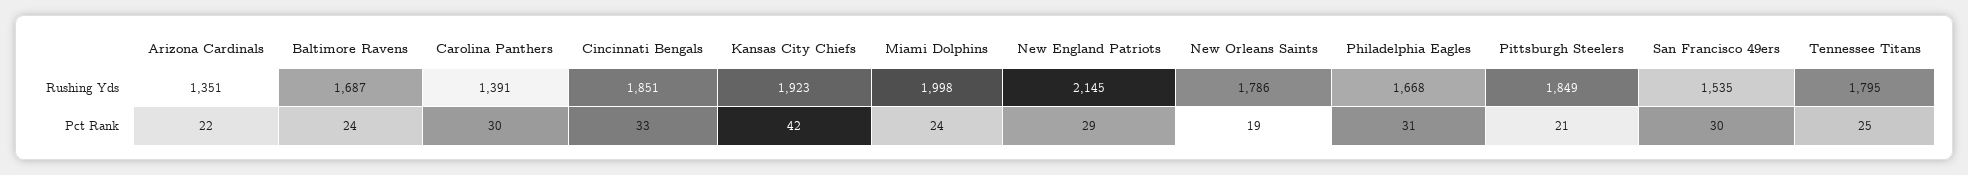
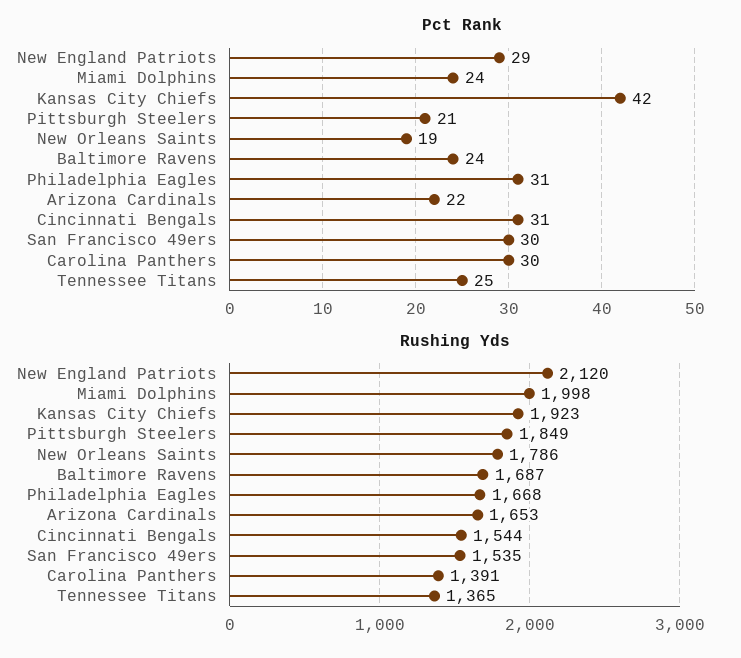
Rushing Yds, Arizona Cardinals: 1351 -> 1653
Rushing Yds, Cincinnati Bengals: 1851 -> 1544
Rushing Yds, New England Patriots: 2145 -> 2120
Rushing Yds, Tennessee Titans: 1795 -> 1365
Pct Rank, Cincinnati Bengals: 33 -> 31

